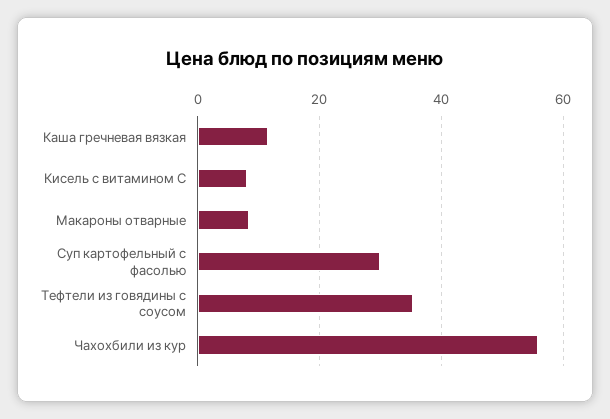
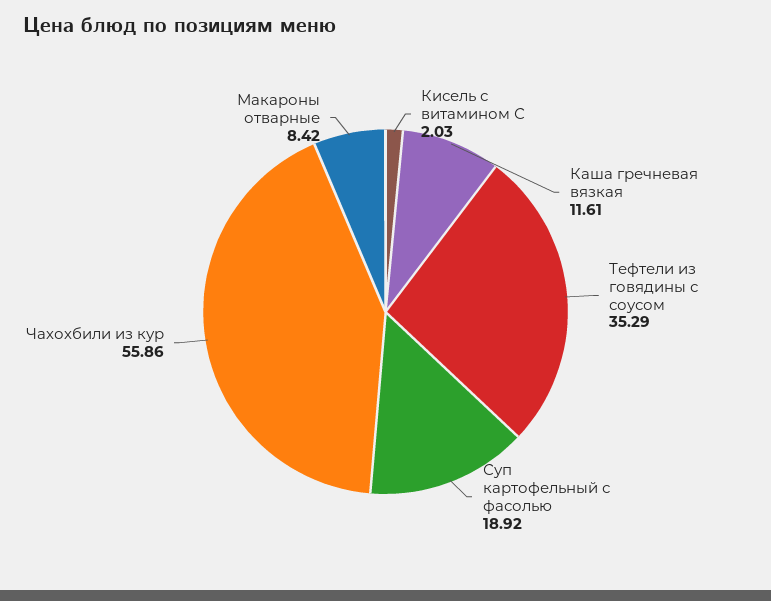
Кисель с витамином С: 8 -> 2.03
Суп картофельный с фасолью: 30 -> 18.92

